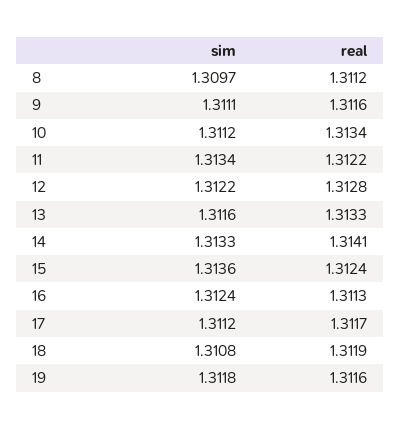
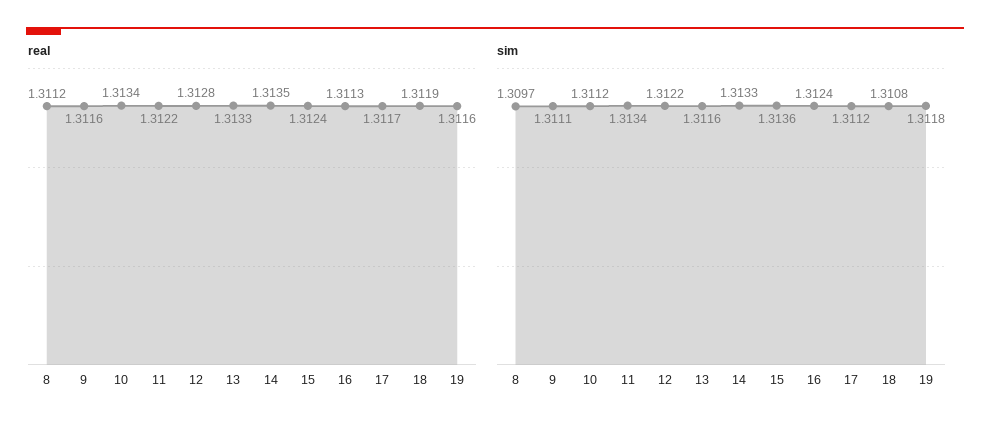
real, 14: 1.3141 -> 1.3135

